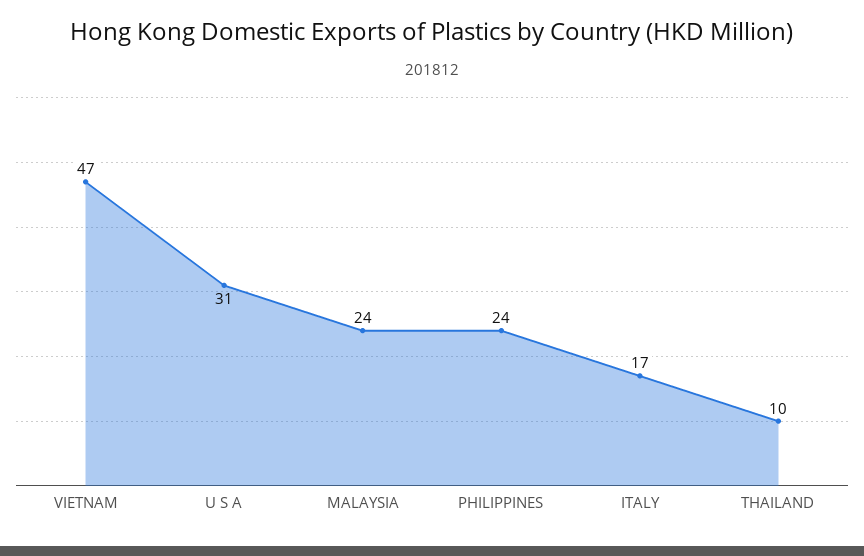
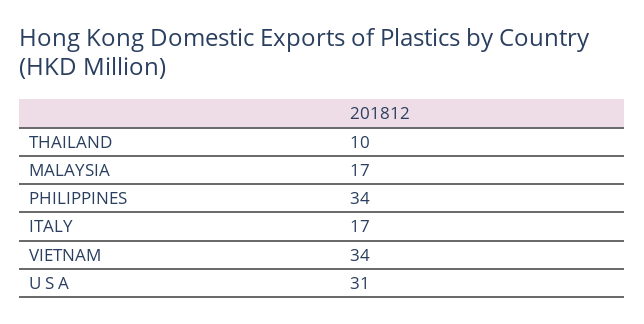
VIETNAM: 47 -> 34
MALAYSIA: 24 -> 17
PHILIPPINES: 24 -> 34

